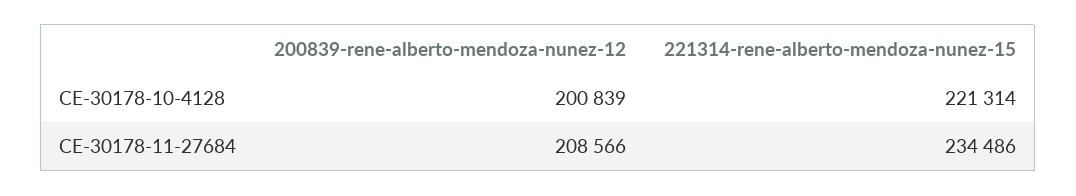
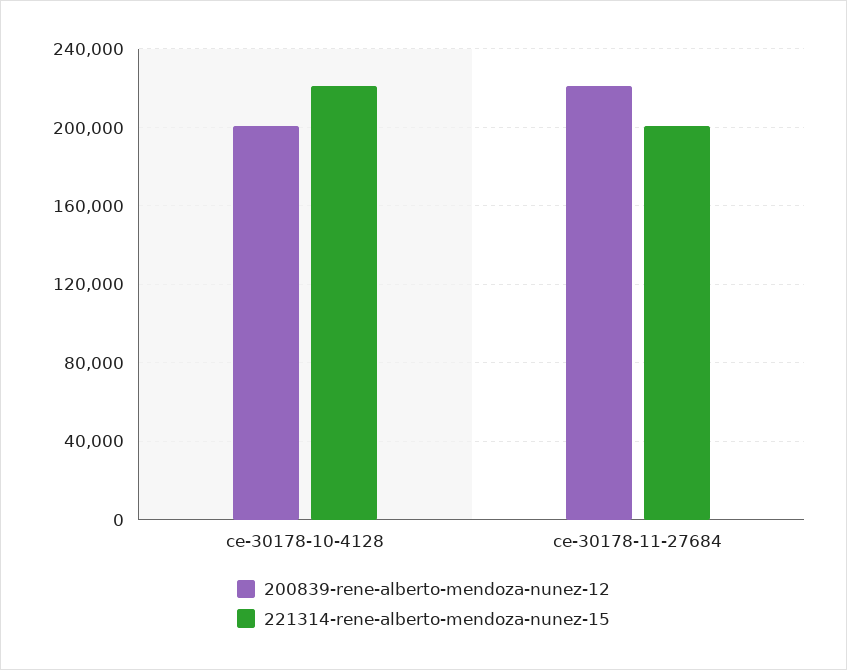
200839-rene-alberto-mendoza-nunez-12, CE-30178-11-27684: 208566 -> 220000
221314-rene-alberto-mendoza-nunez-15, CE-30178-11-27684: 234486 -> 200000

